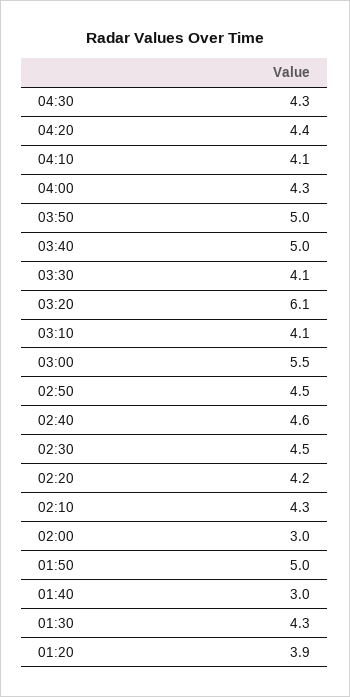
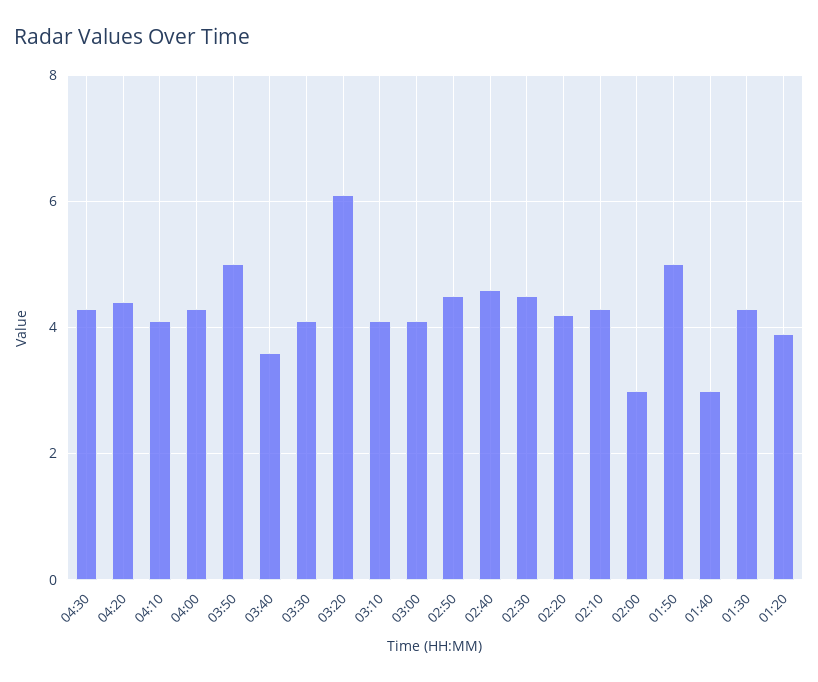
03:40: 5 -> 3.5
03:00: 5.5 -> 4

